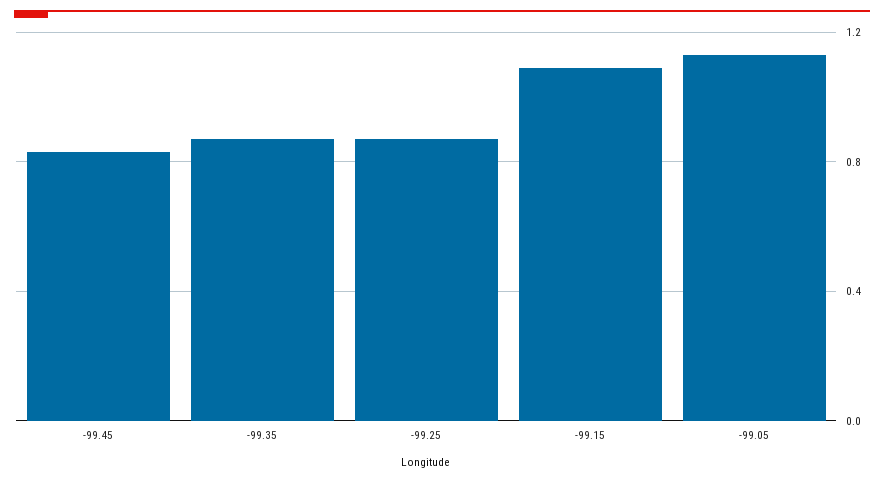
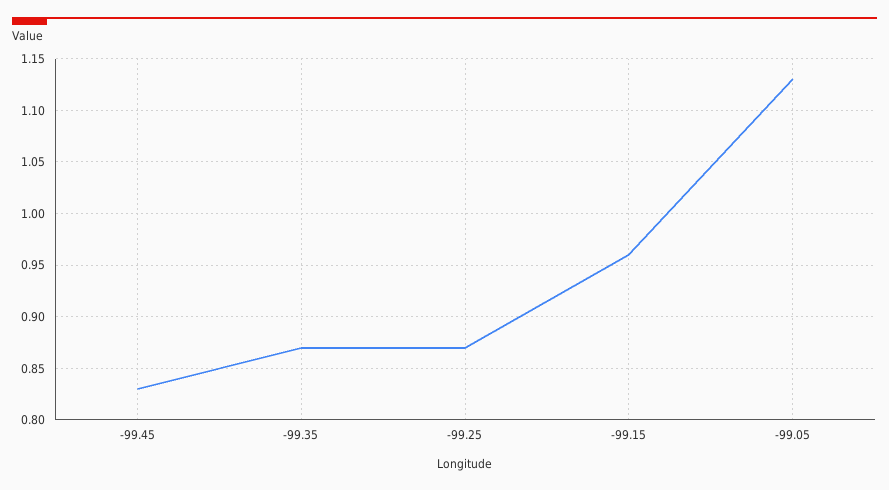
-99.15: 1.1 -> 0.96

